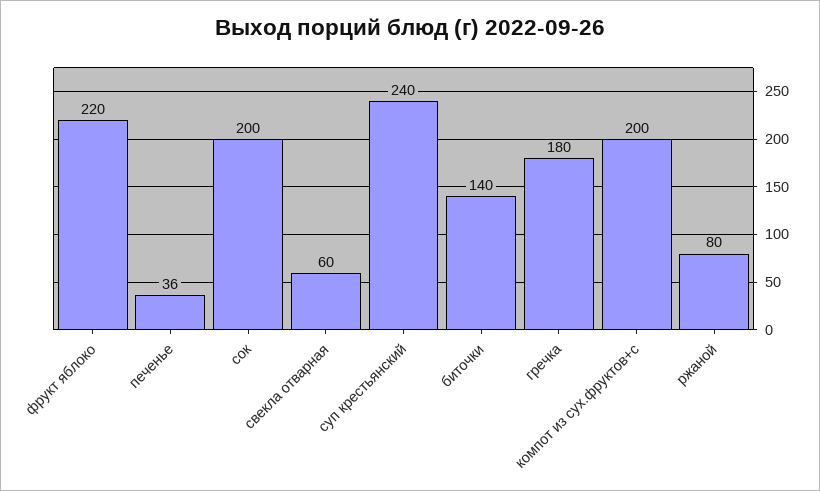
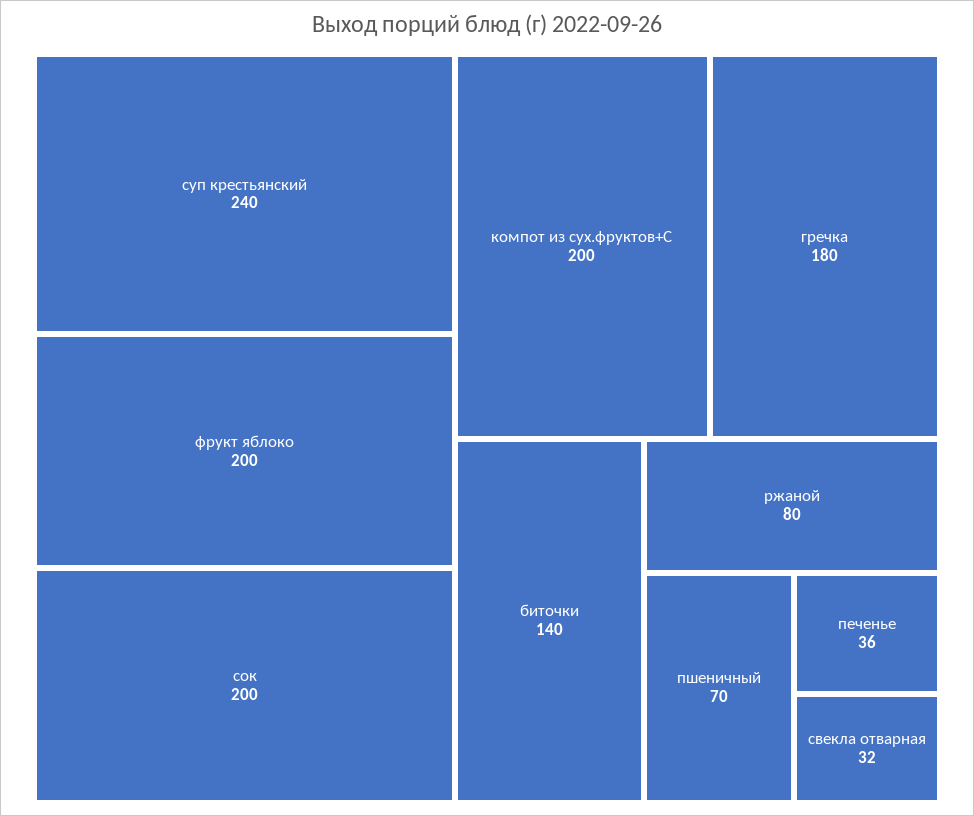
фрукт яблоко: 220 -> 200
свекла отварная: 60 -> 32
пшеничный: none -> 70

